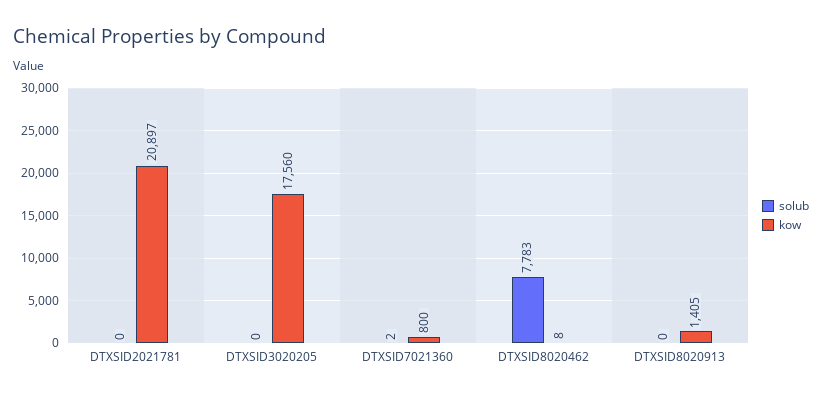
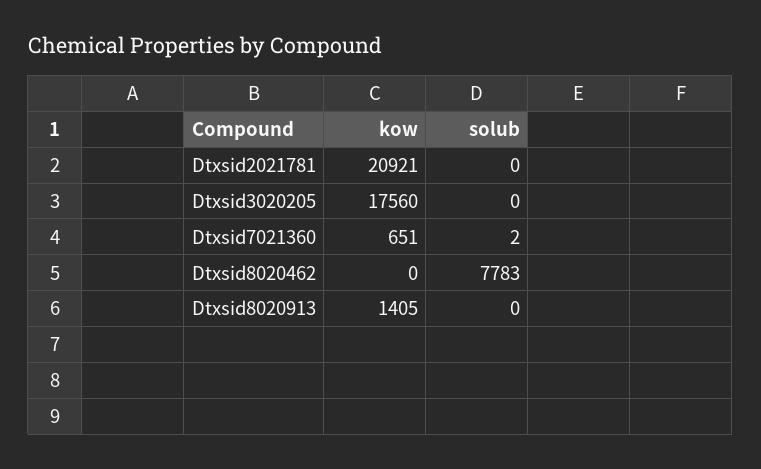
kow, DTXSID2021781: 20897 -> 20921
kow, DTXSID7021360: 800 -> 651
kow, DTXSID8020462: 8 -> 0

